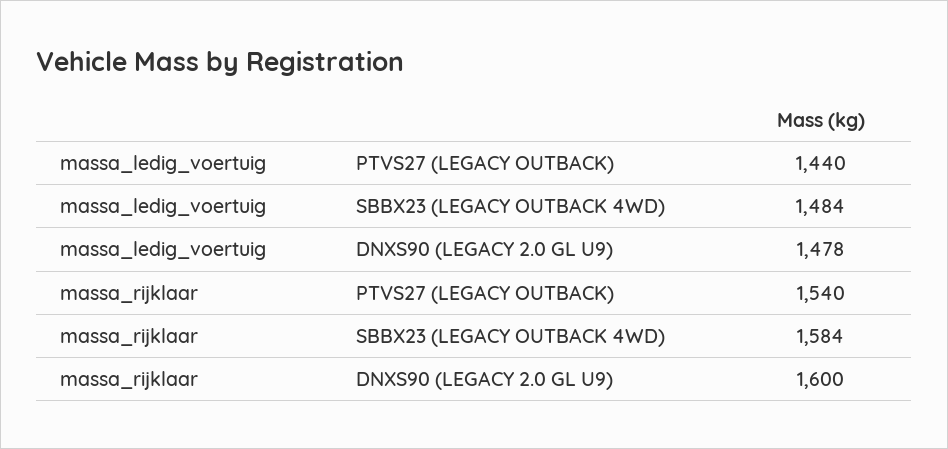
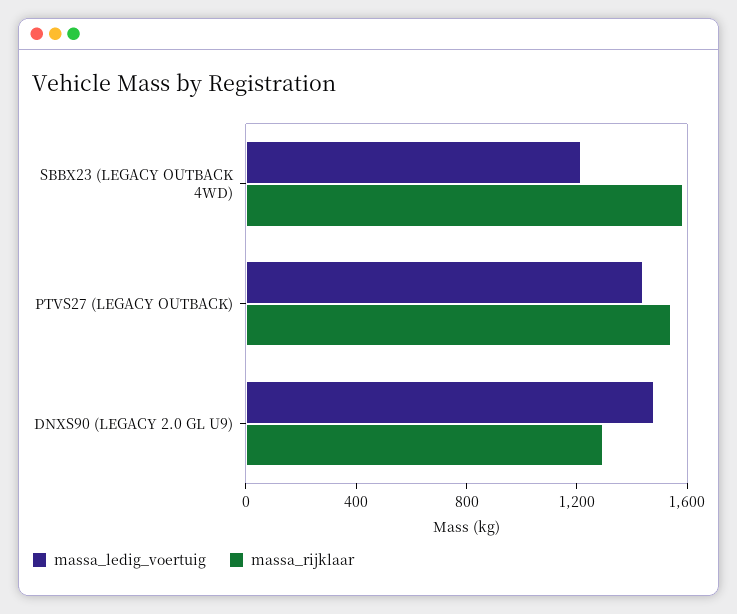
massa_ledig_voertuig, SBBX23 (LEGACY OUTBACK 4WD): 1484 -> 1200
massa_rijklaar, DNXS90 (LEGACY 2.0 GL U9): 1600 -> 1300

